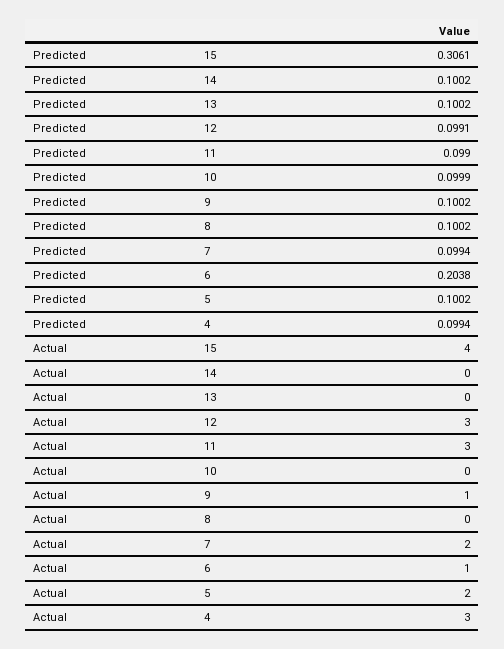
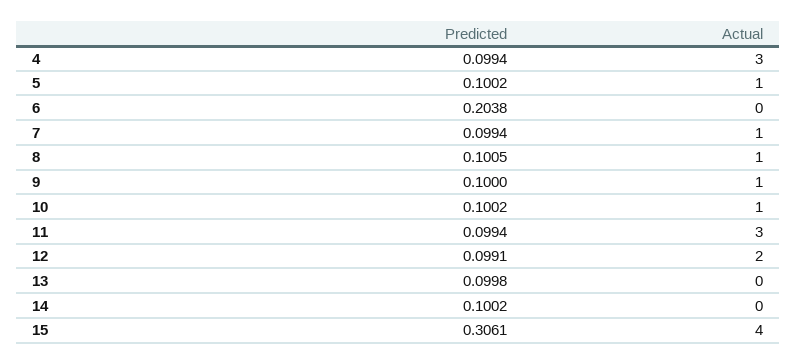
Predicted, 13: 0.1002 -> 0.0998
Predicted, 11: 0.099 -> 0.0994
Predicted, 10: 0.0999 -> 0.1002
Predicted, 9: 0.1002 -> 0.1
Predicted, 8: 0.1002 -> 0.1005
Actual, 12: 3 -> 2
Actual, 10: 0 -> 1
Actual, 8: 0 -> 1
Actual, 7: 2 -> 1
Actual, 6: 1 -> 0
Actual, 5: 2 -> 1

